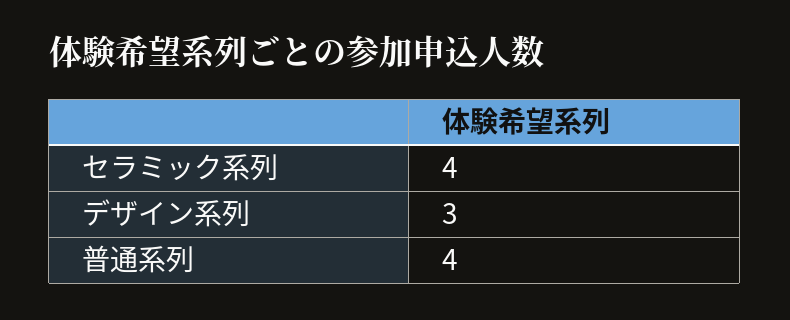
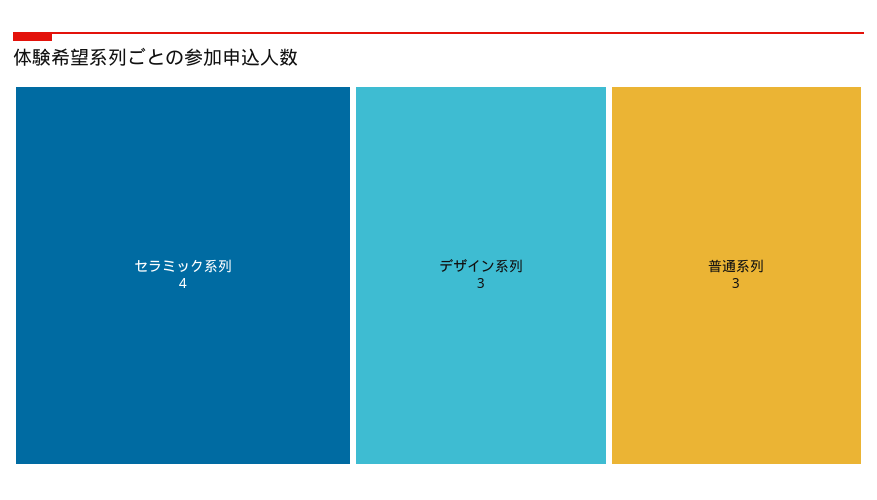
普通系列: 4 -> 3

